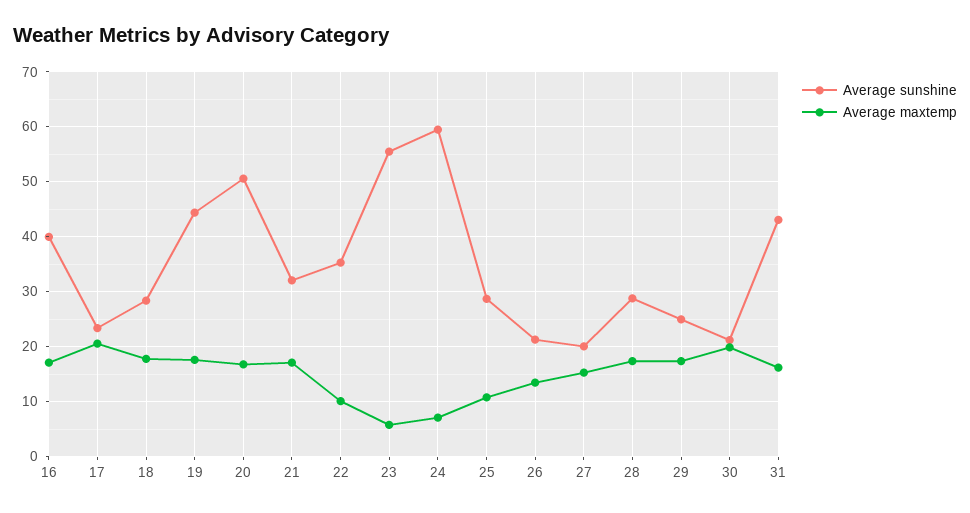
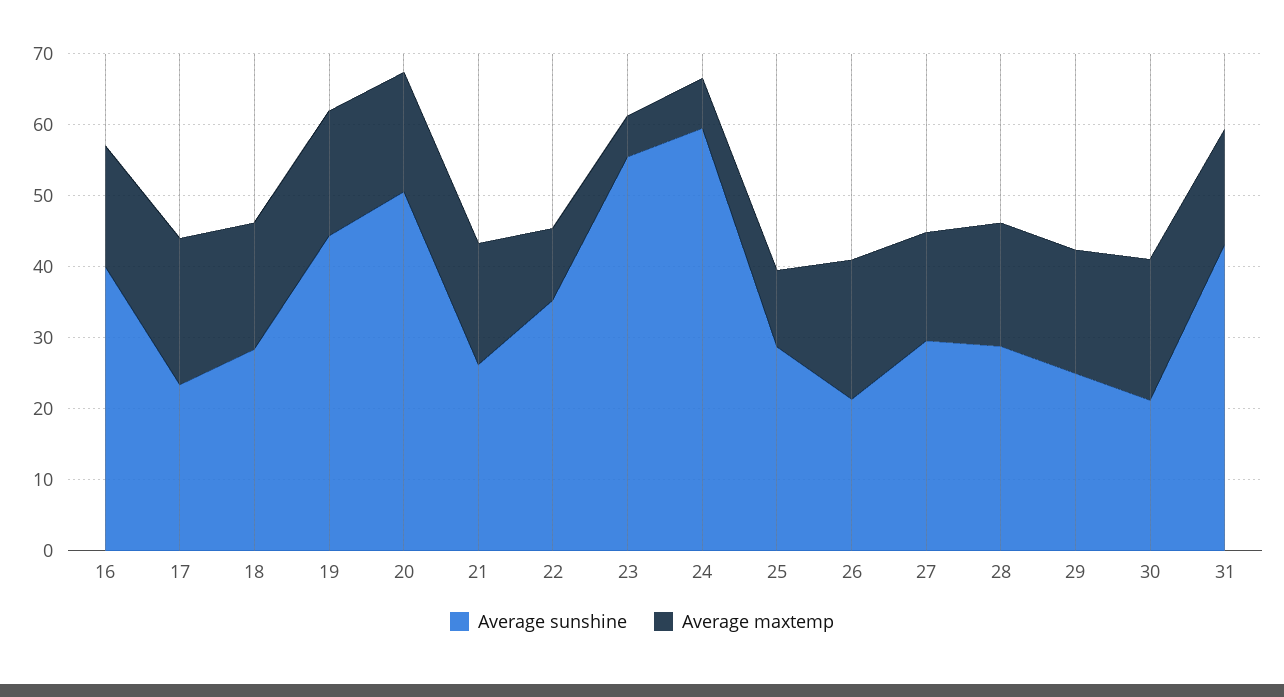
Average sunshine, 21: 32 -> 26
Average maxtemp, 26: 14 -> 20
Average sunshine, 27: 20 -> 30

